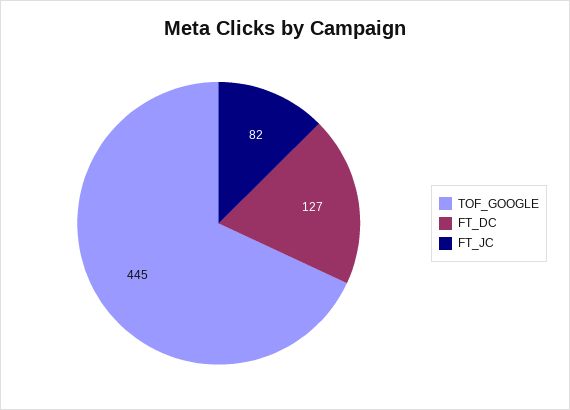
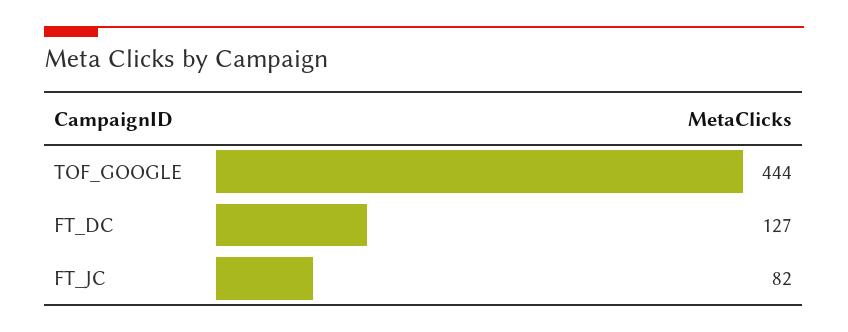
TOF_GOOGLE: 445 -> 444

